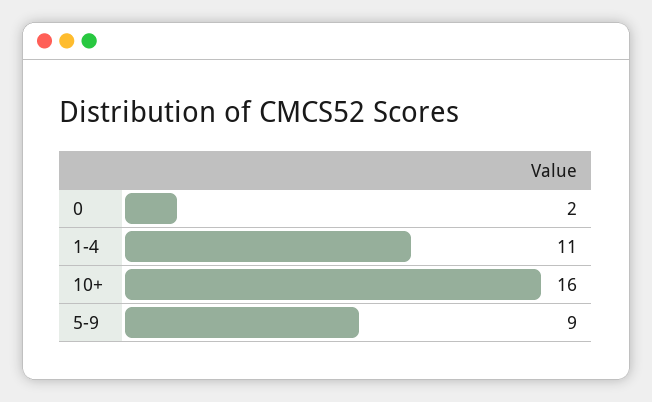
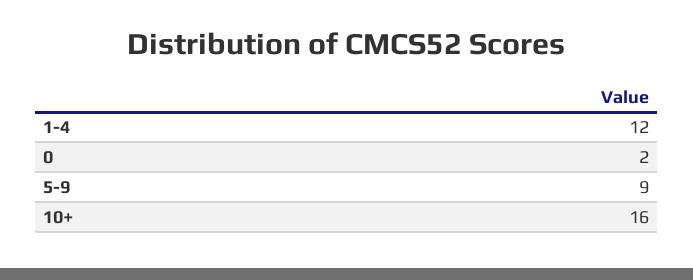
1-4: 11 -> 12

